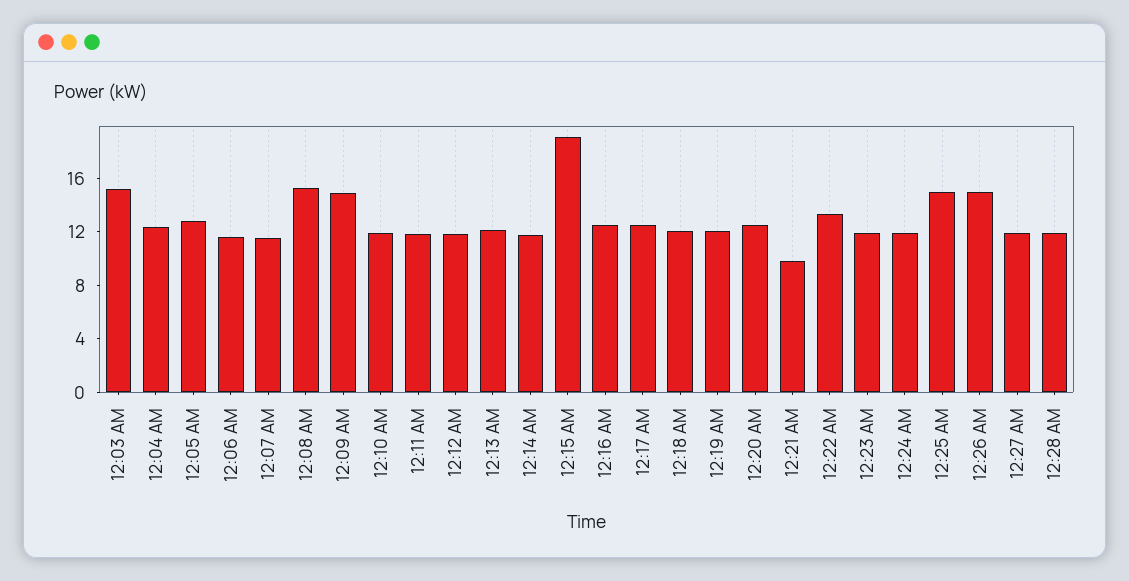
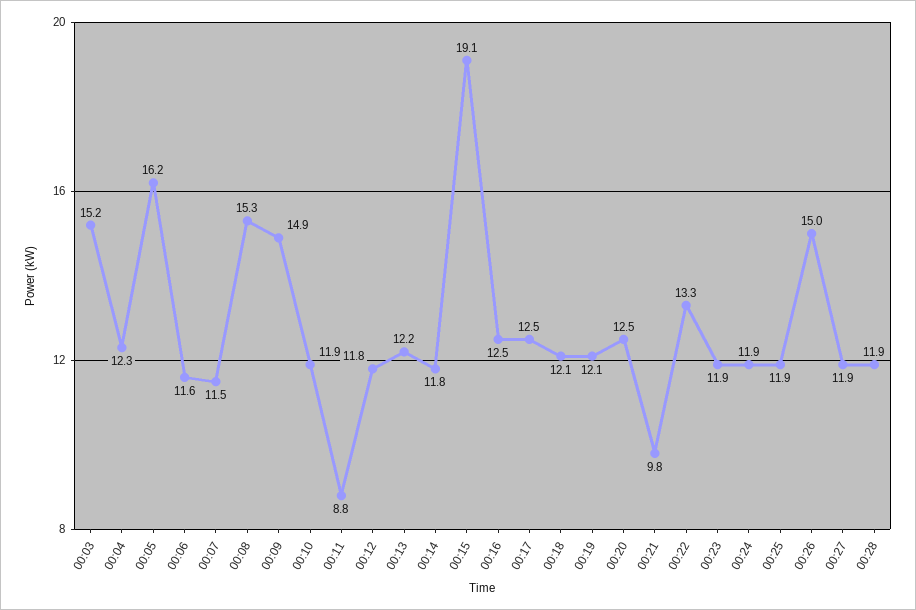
12:05 AM: 13 -> 16.2
12:11 AM: 12 -> 8.8
12:25 AM: 15 -> 11.9

